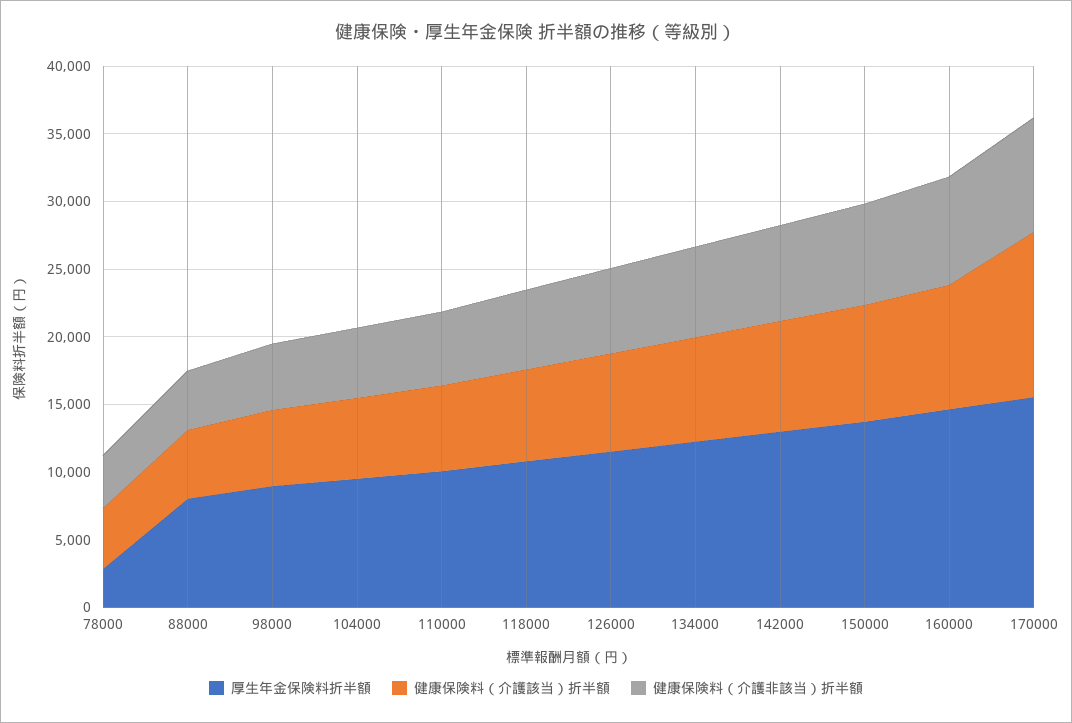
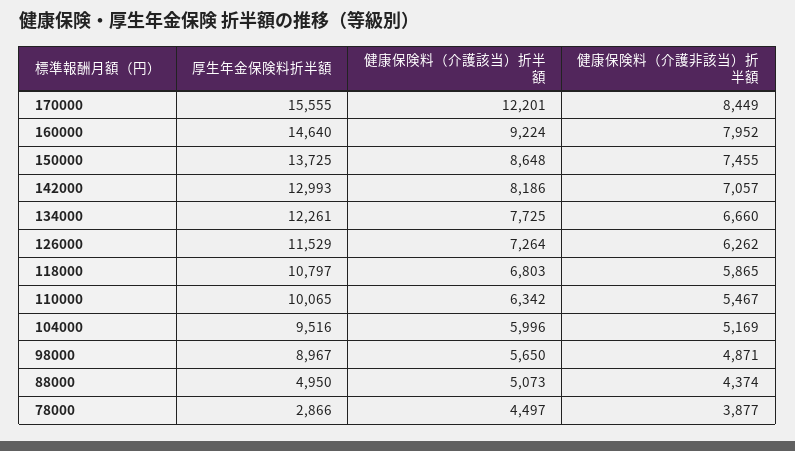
厚生年金保険料折半額, 88000: 8000 -> 4950

